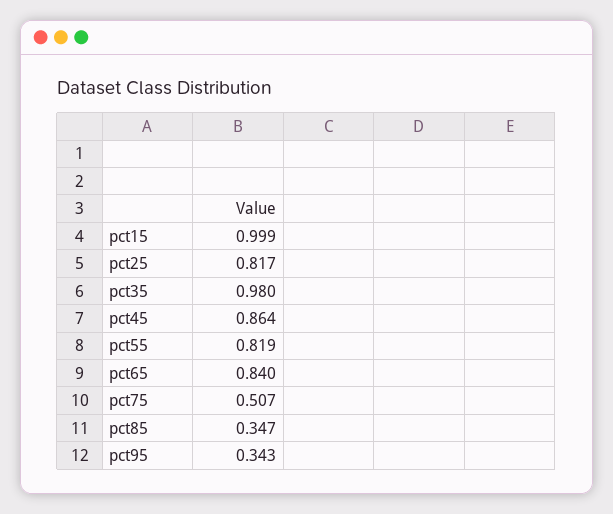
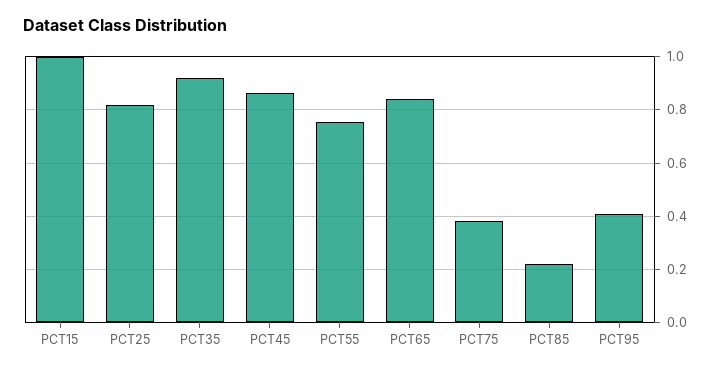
pct35: 0.98 -> 0.925
pct55: 0.819 -> 0.75
pct75: 0.507 -> 0.375
pct85: 0.347 -> 0.225
pct95: 0.343 -> 0.4

